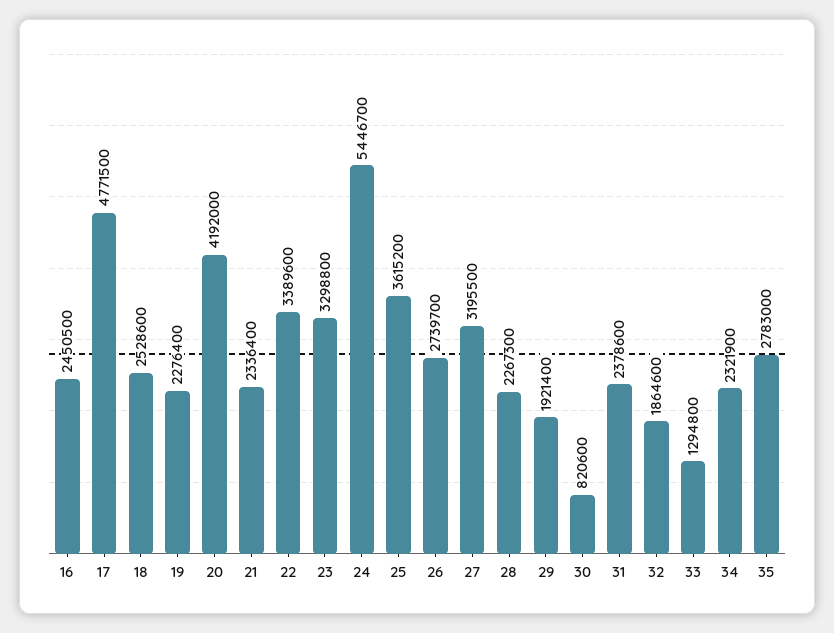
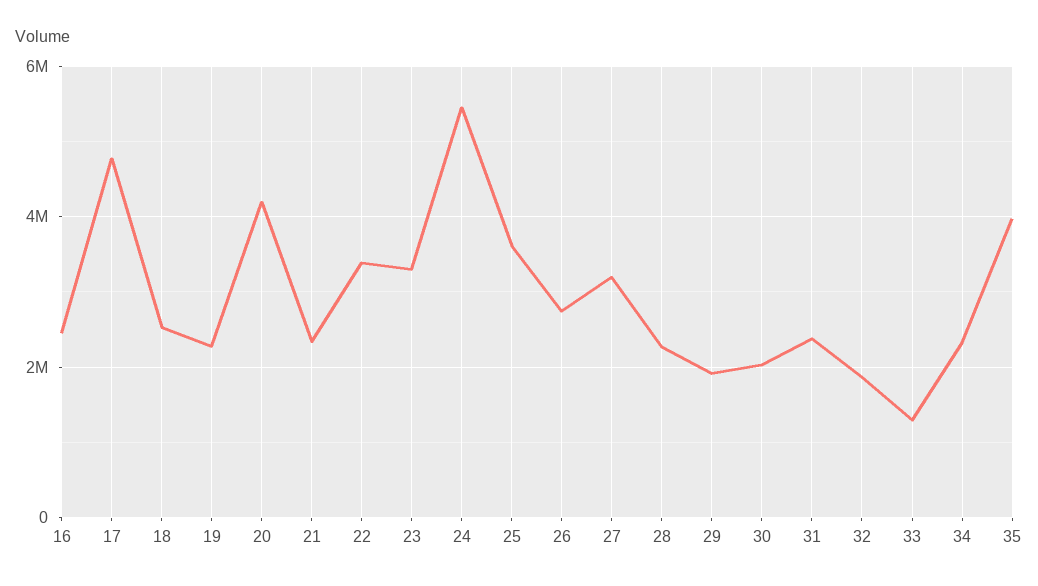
30: 820600 -> 2000000
35: 2783000 -> 4000000

